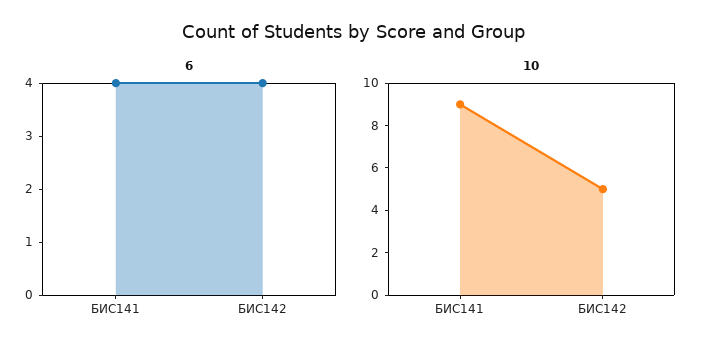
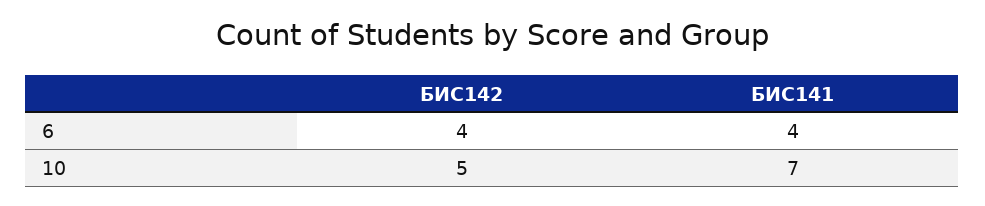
10, БИС141: 9 -> 7

